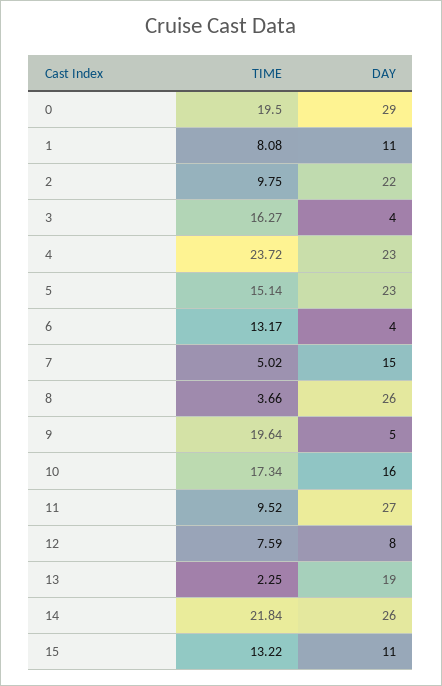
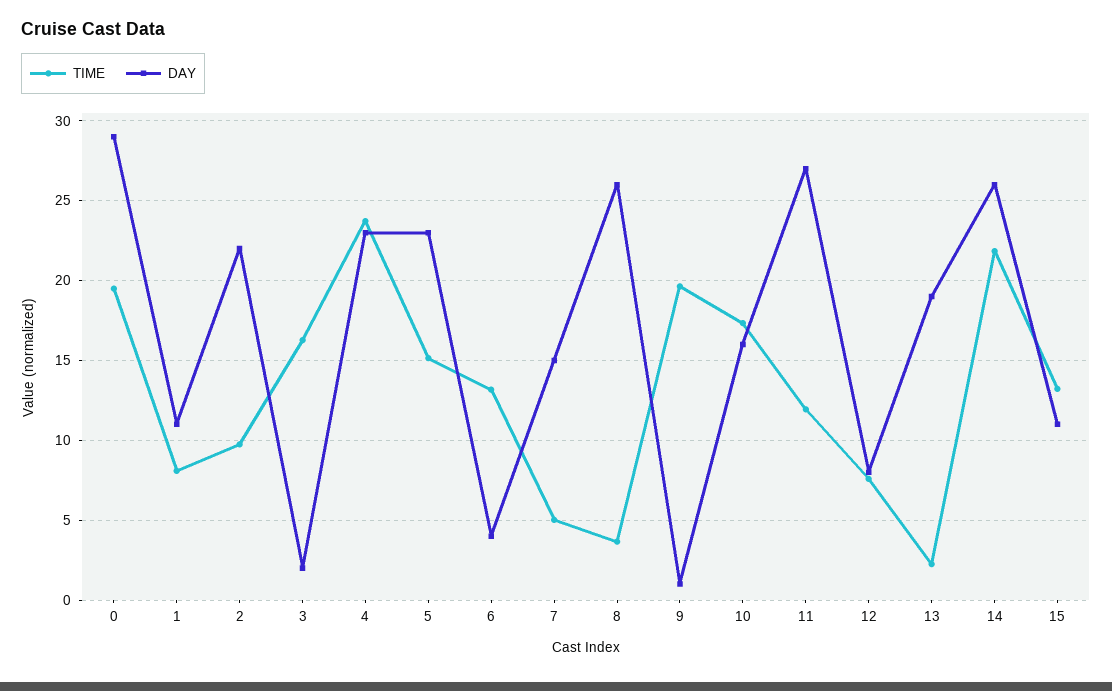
DAY, 3: 4 -> 2
DAY, 9: 5 -> 1
TIME, 11: 9.52 -> 12

